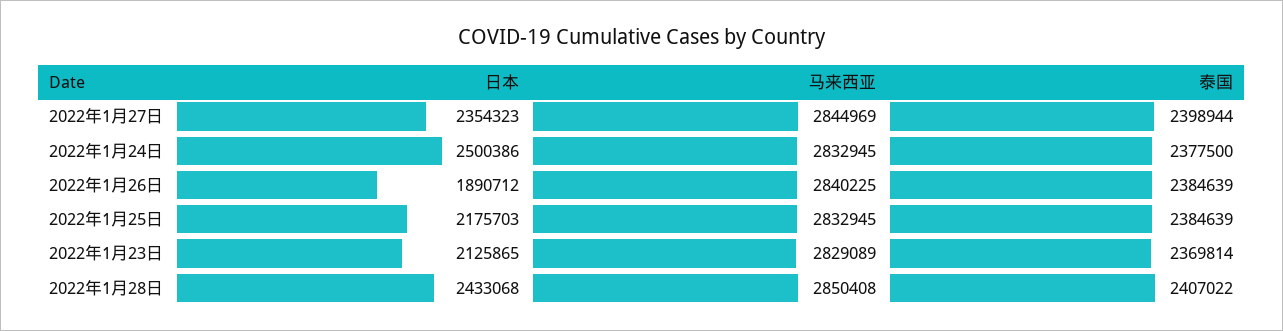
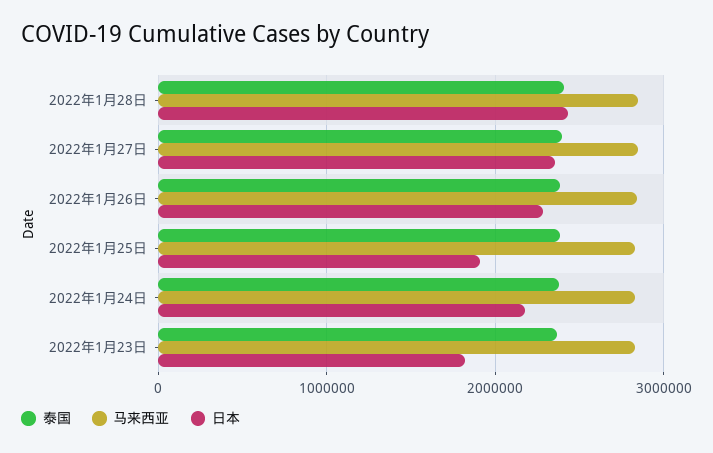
日本, 2022年1月24日: 2500386 -> 2200000
日本, 2022年1月26日: 1890712 -> 2300000
日本, 2022年1月25日: 2175703 -> 1900000
日本, 2022年1月23日: 2125865 -> 1800000

